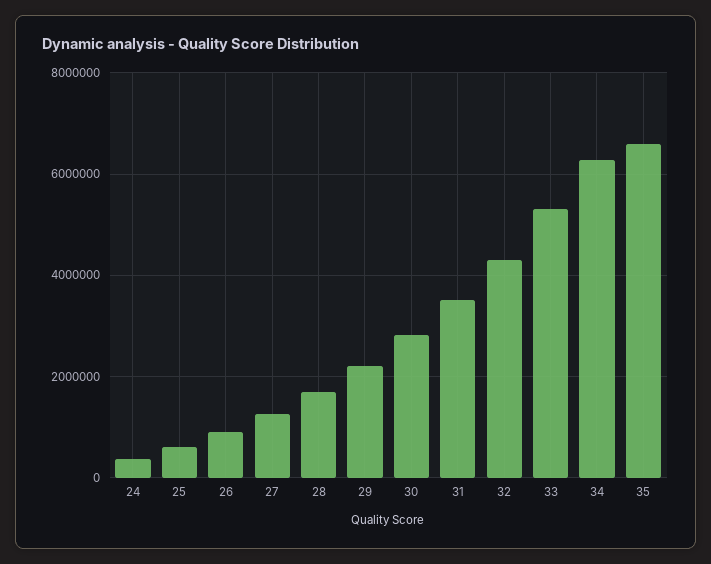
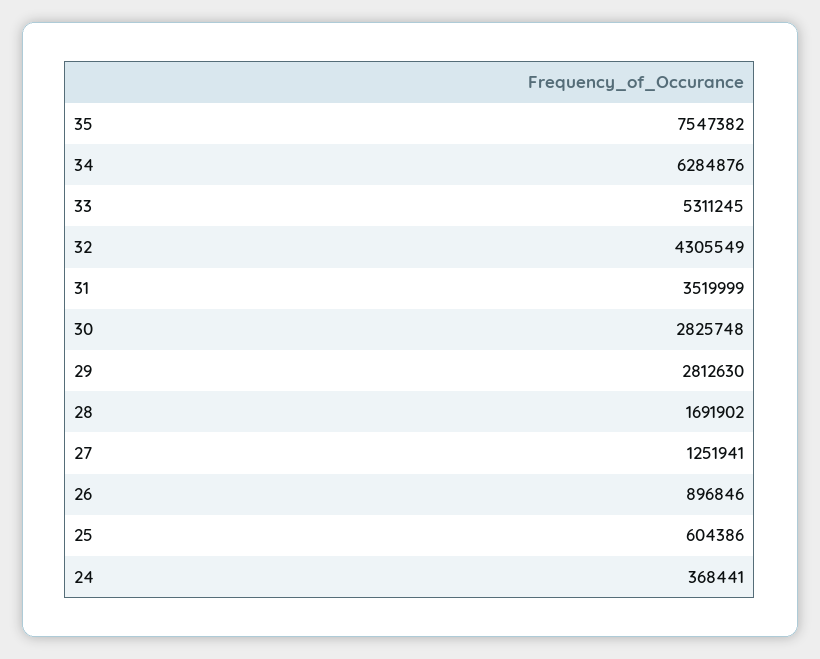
29: 2200000 -> 2812630
35: 6600000 -> 7547382

